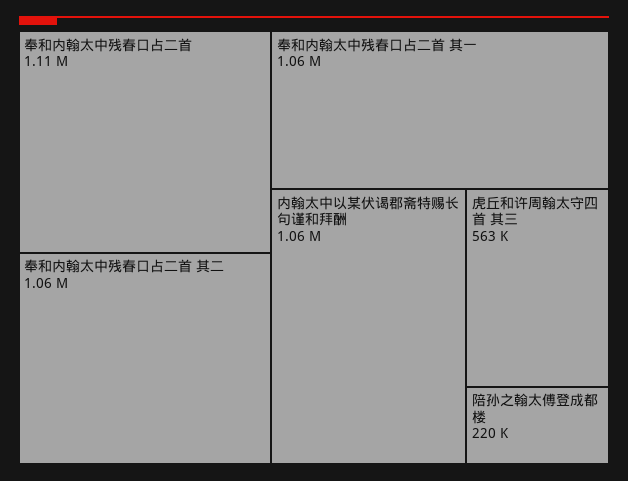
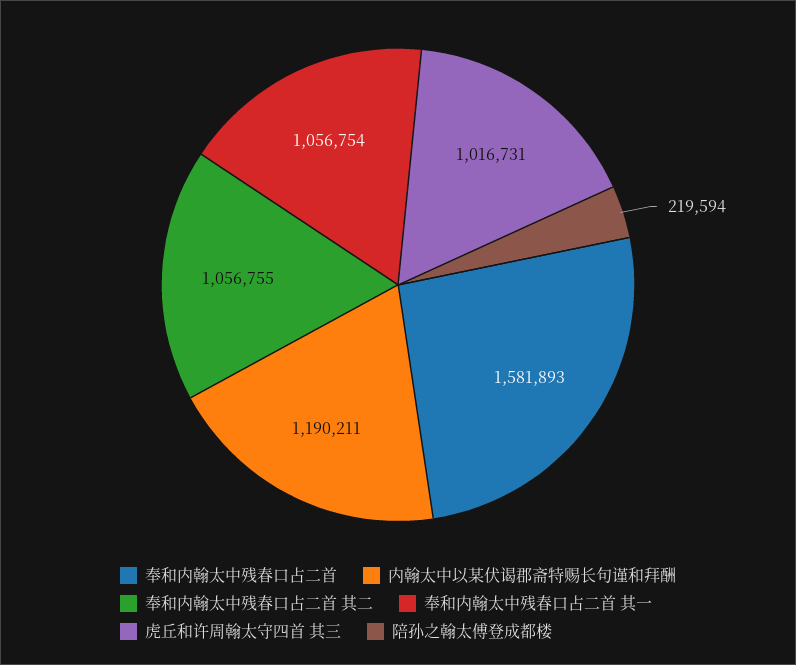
奉和内翰太中残春口占二首: 1110000 -> 1581893
内翰太中以某伏谒郡斋特赐长句谨和拜酬: 1060000 -> 1190211
虎丘和许周翰太守四首 其三: 563000 -> 1016731

